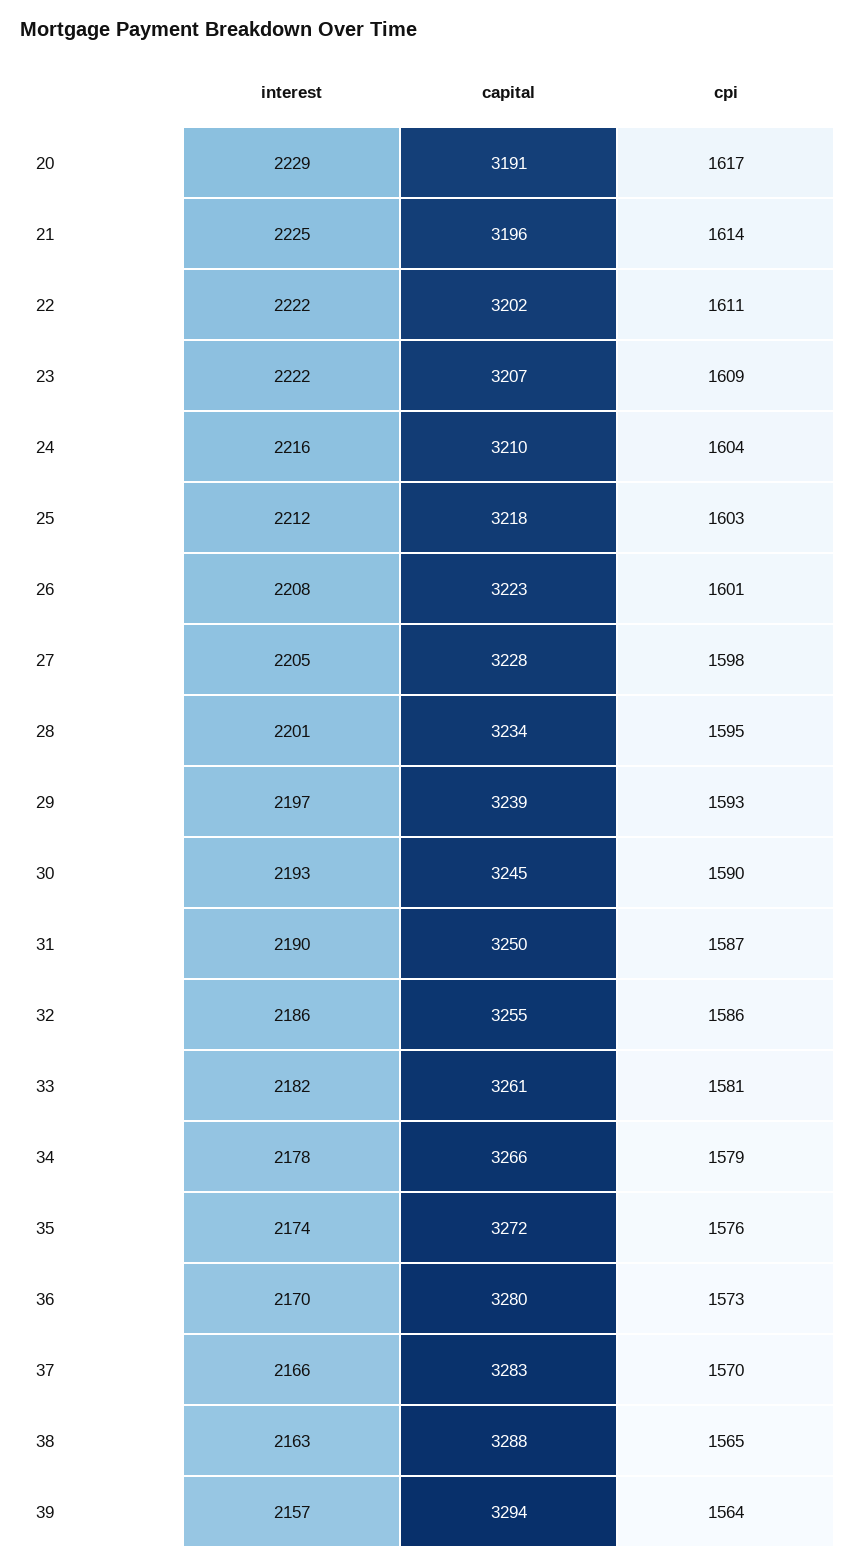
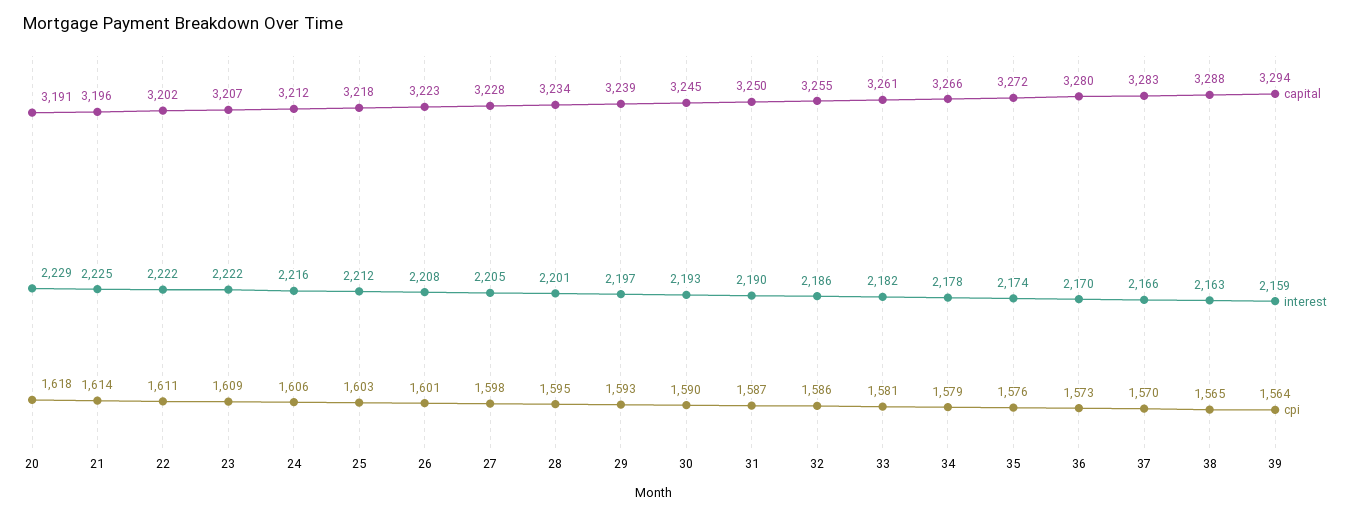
cpi, 20: 1617 -> 1618
capital, 24: 3210 -> 3212
cpi, 24: 1604 -> 1606
interest, 39: 2157 -> 2159

